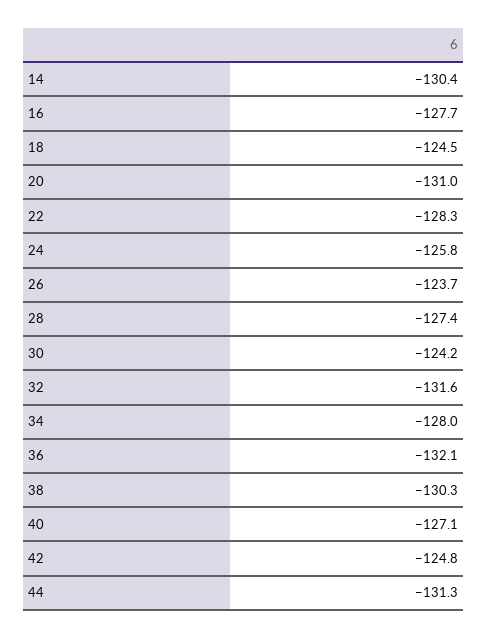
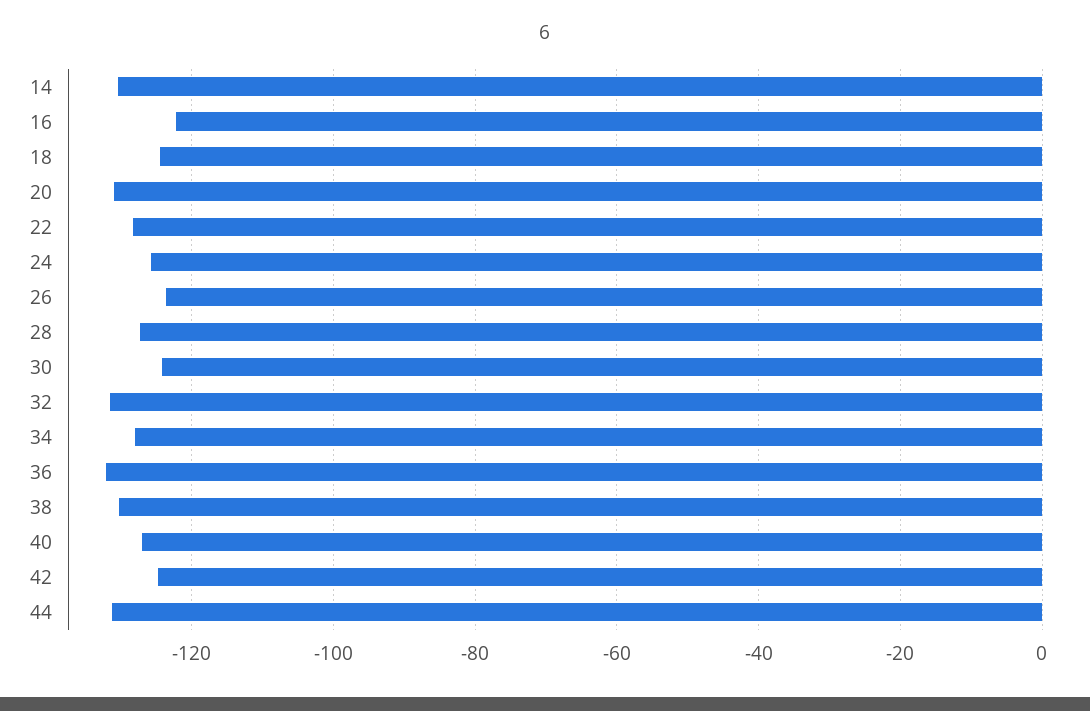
16: -127.7 -> -122

